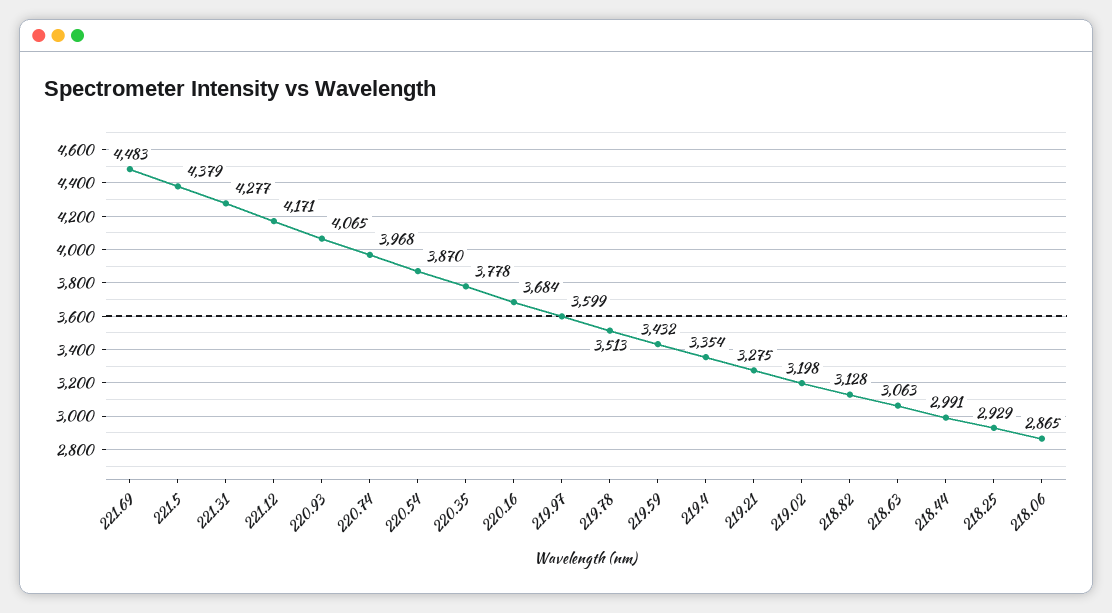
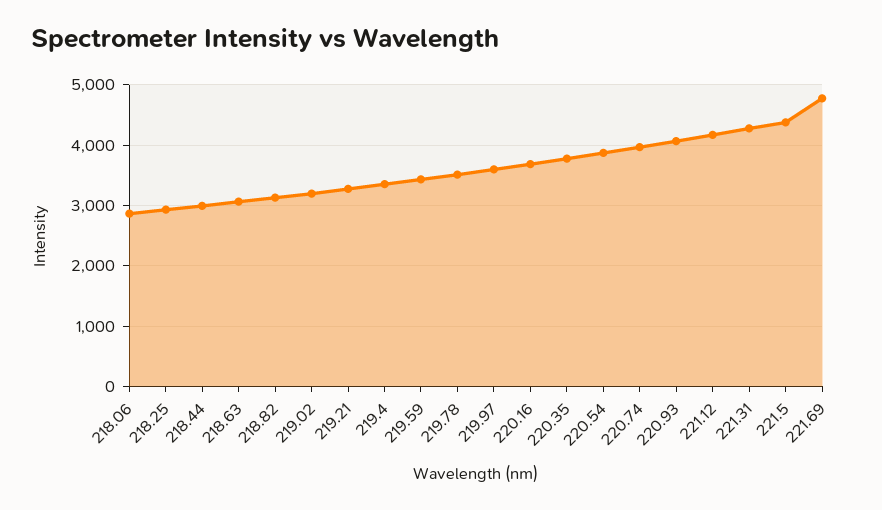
221.69: 4483 -> 4800

